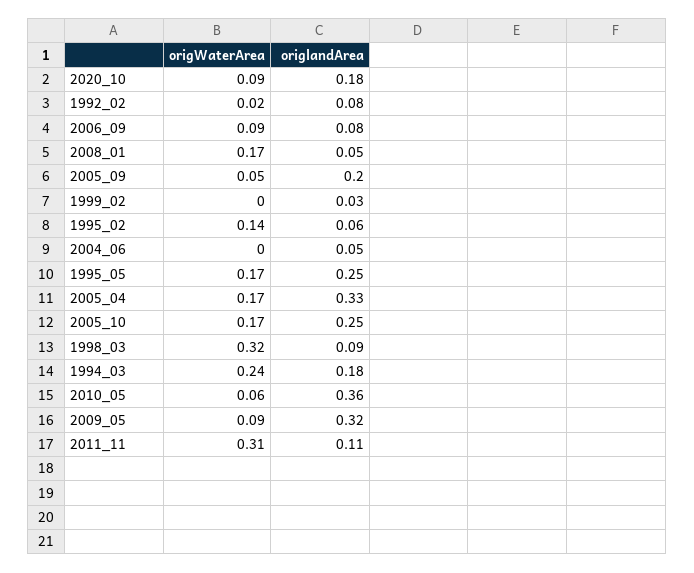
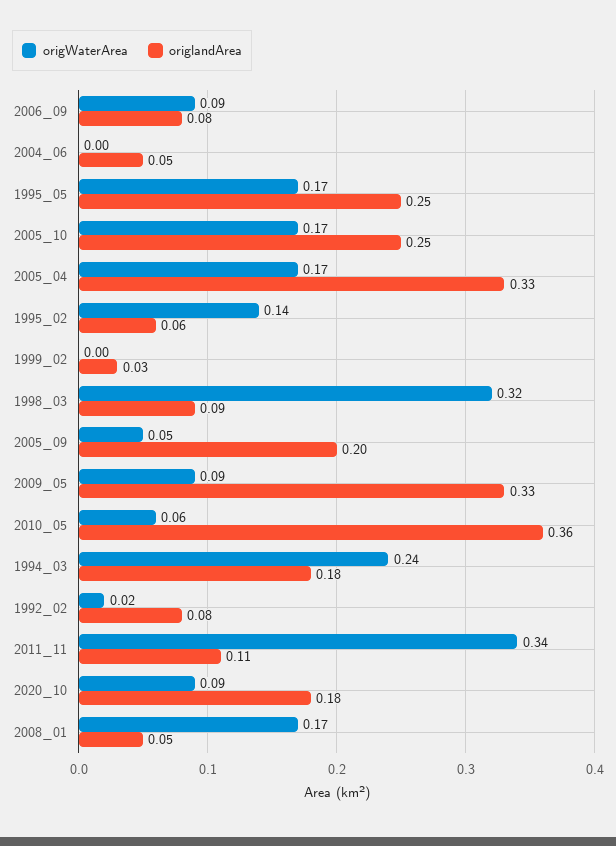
origlandArea, 2009_05: 0.32 -> 0.33
origWaterArea, 2011_11: 0.31 -> 0.34

